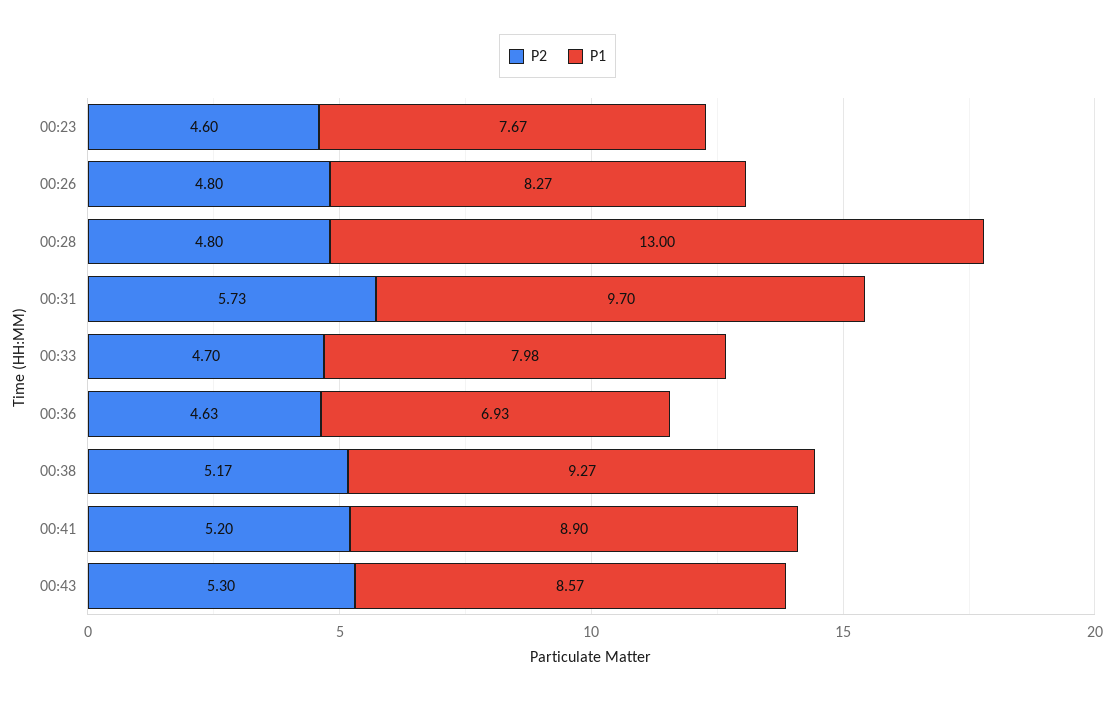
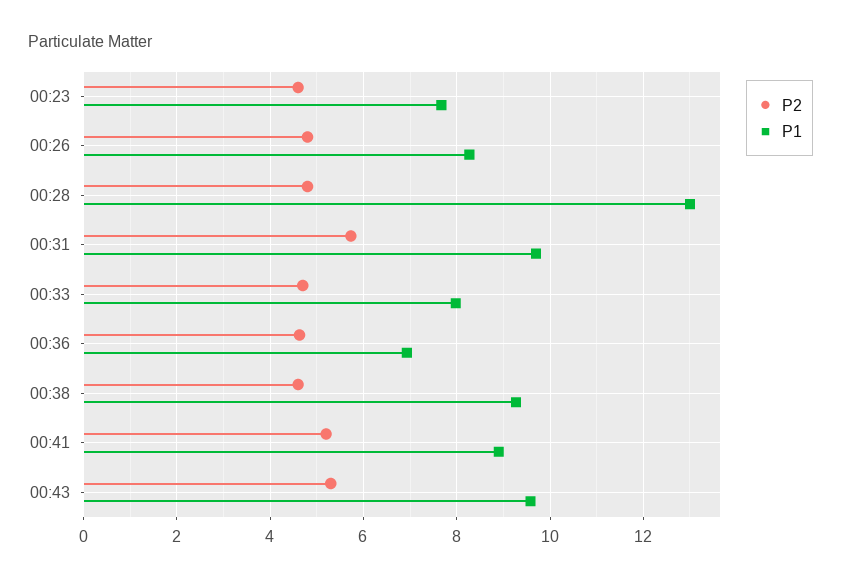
P2, 00:38: 5.17 -> 4.6
P1, 00:43: 8.57 -> 9.6

